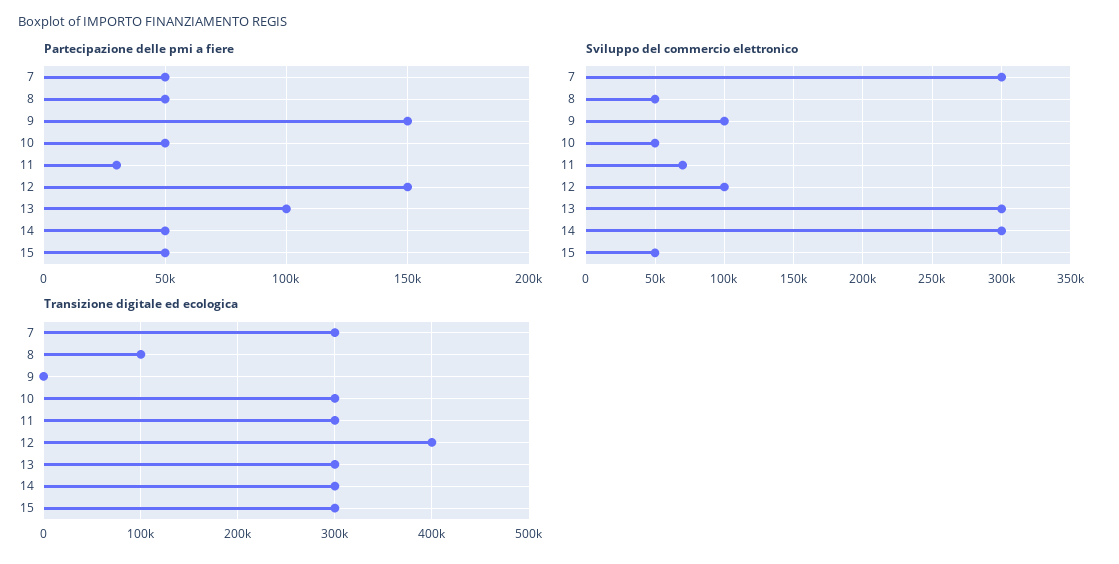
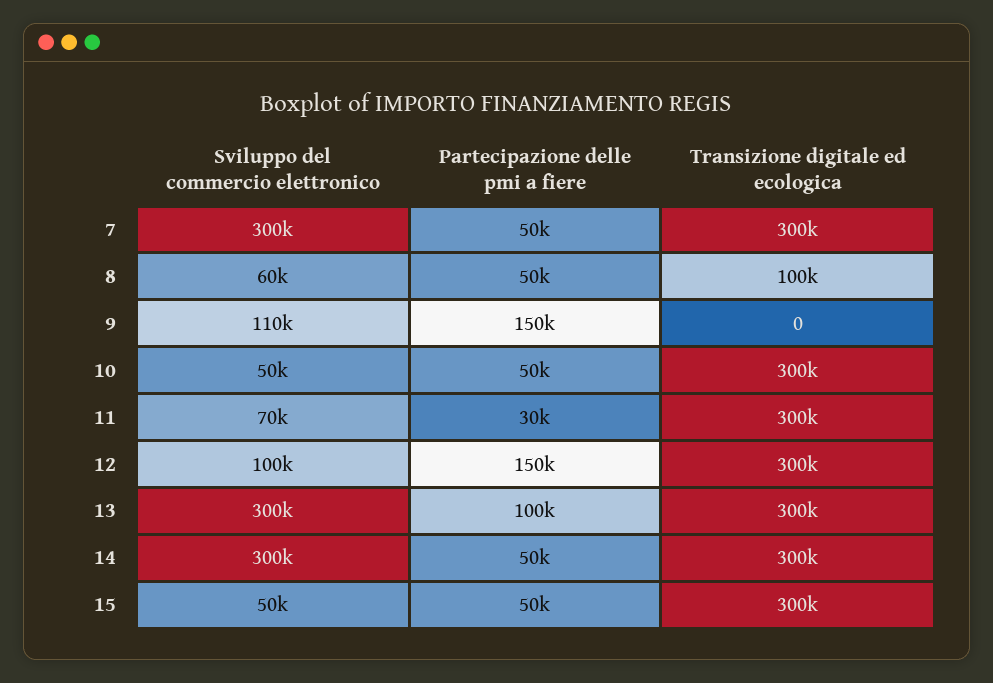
Sviluppo del commercio elettronico, 8: 50000 -> 60000
Sviluppo del commercio elettronico, 9: 100000 -> 110000
Transizione digitale ed ecologica, 12: 400000 -> 300000

